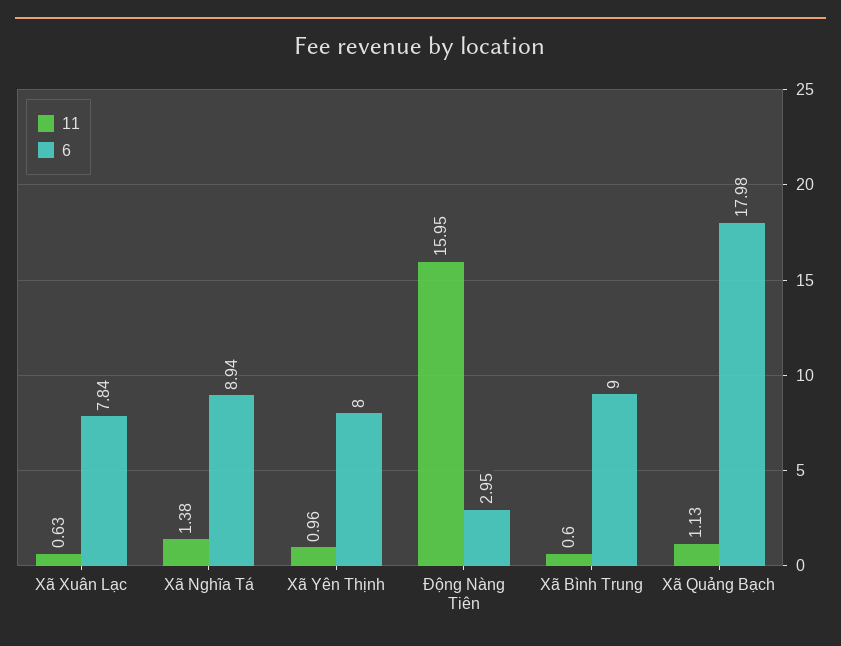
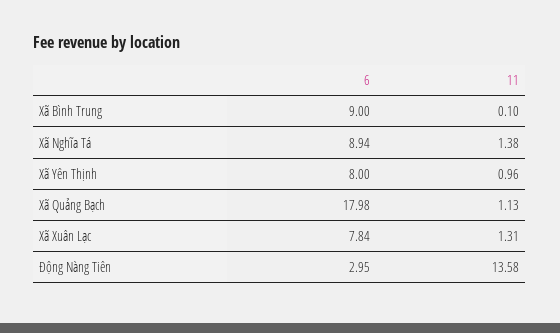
11, Xã Xuân Lạc: 0.63 -> 1.31
11, Động Nàng Tiên: 15.95 -> 13.58
11, Xã Bình Trung: 0.6 -> 0.1

